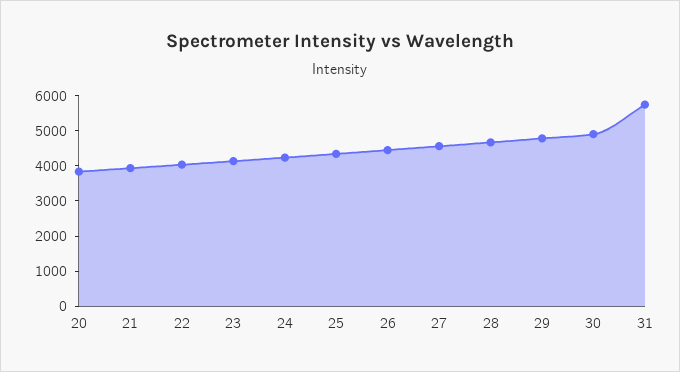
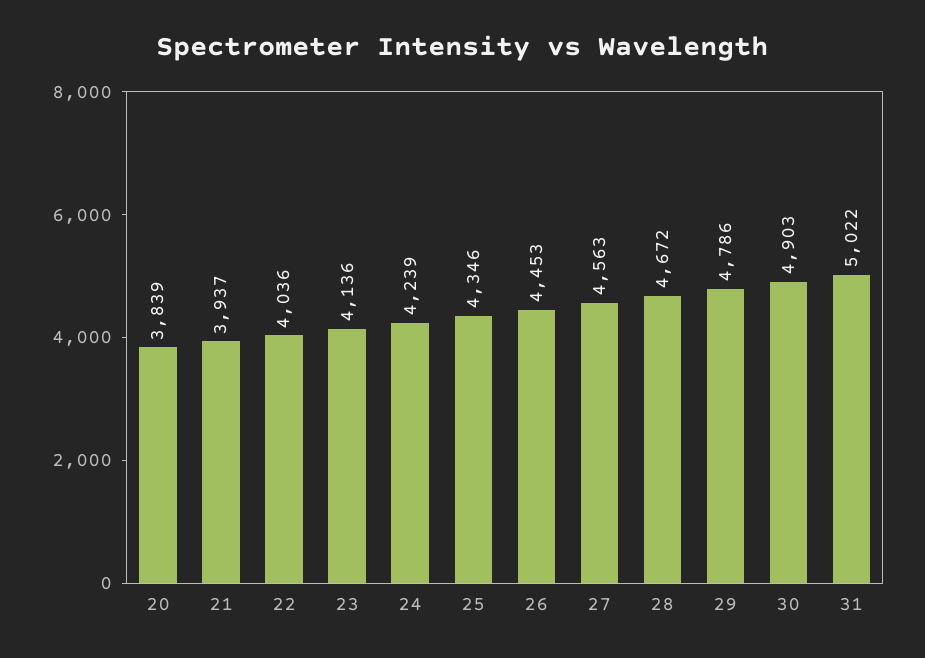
31: 5750 -> 5022

